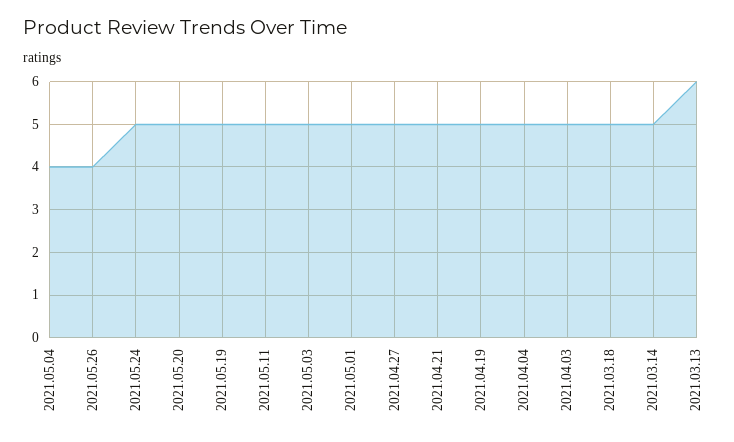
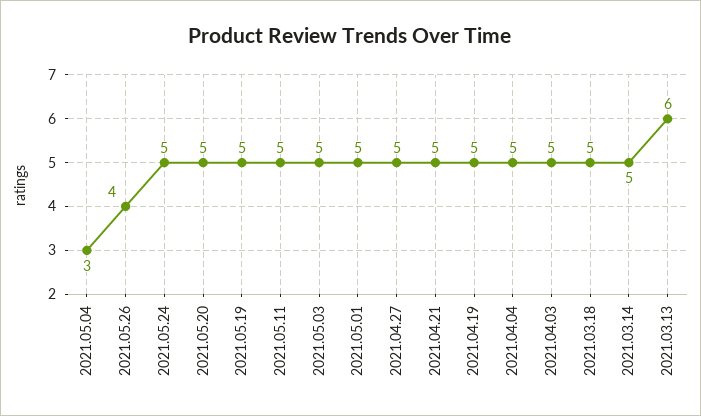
2021.05.04: 4 -> 3

